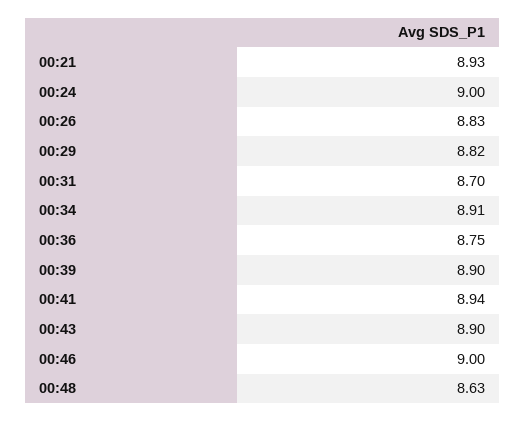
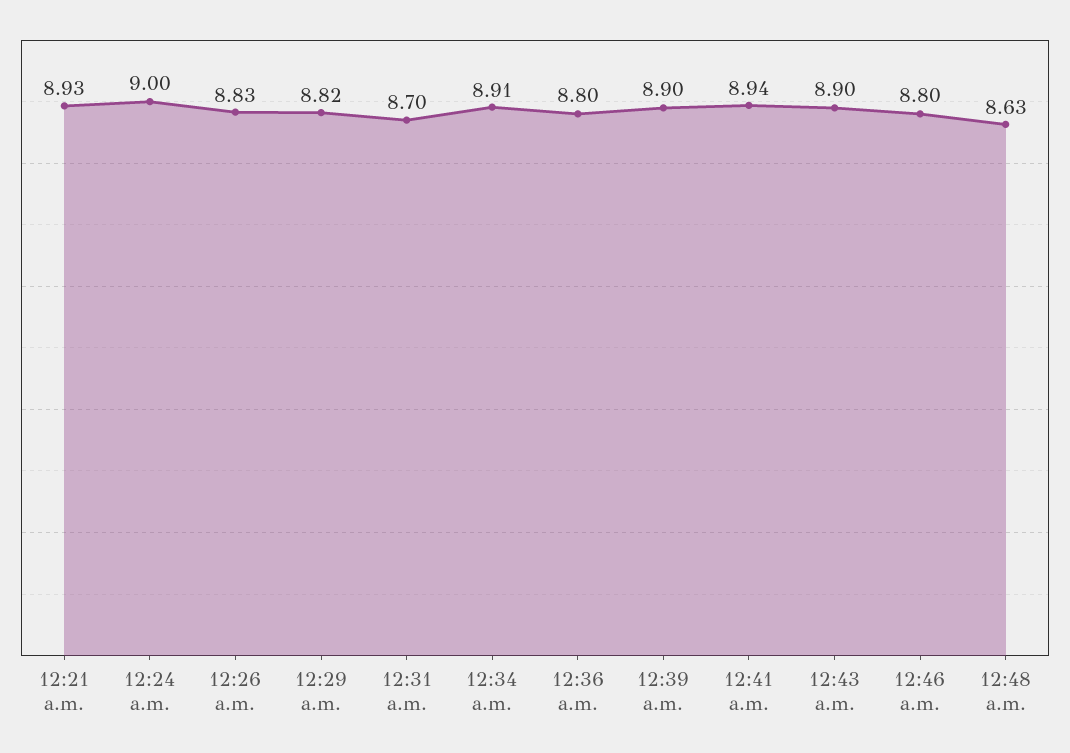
00:36: 8.75 -> 8.8
00:46: 9 -> 8.8

